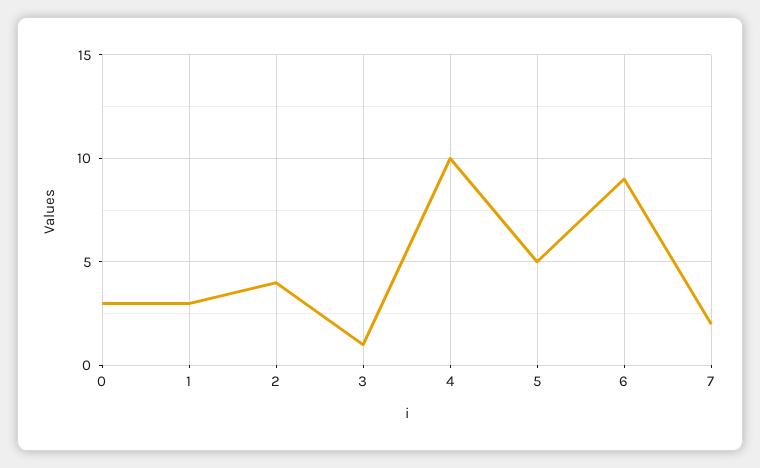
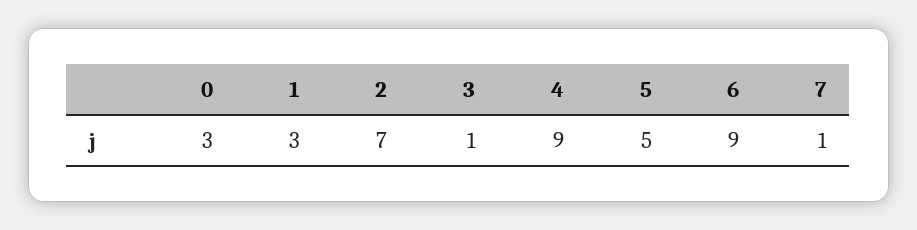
2: 4 -> 7
4: 10 -> 9
7: 2 -> 1

